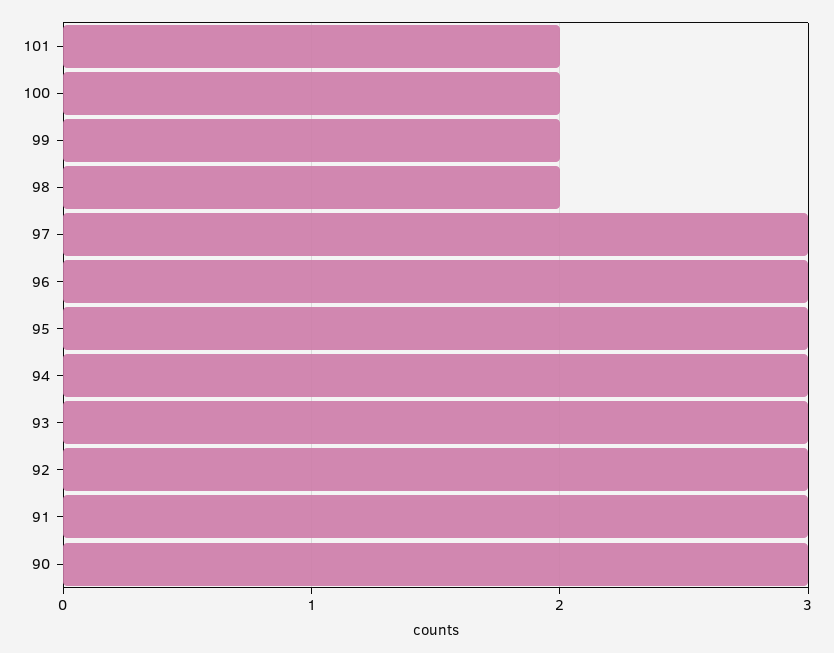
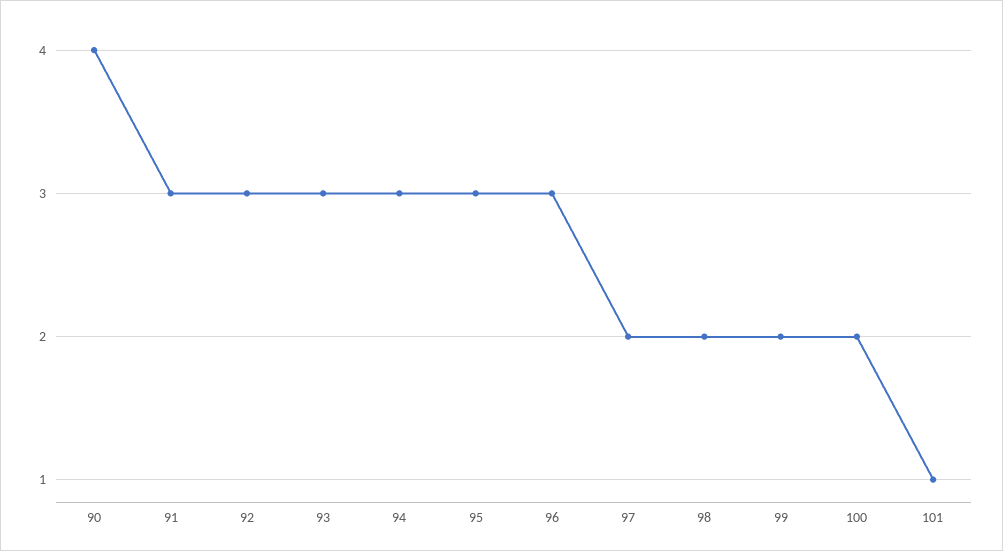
101: 2 -> 1
97: 3 -> 2
90: 3 -> 4

